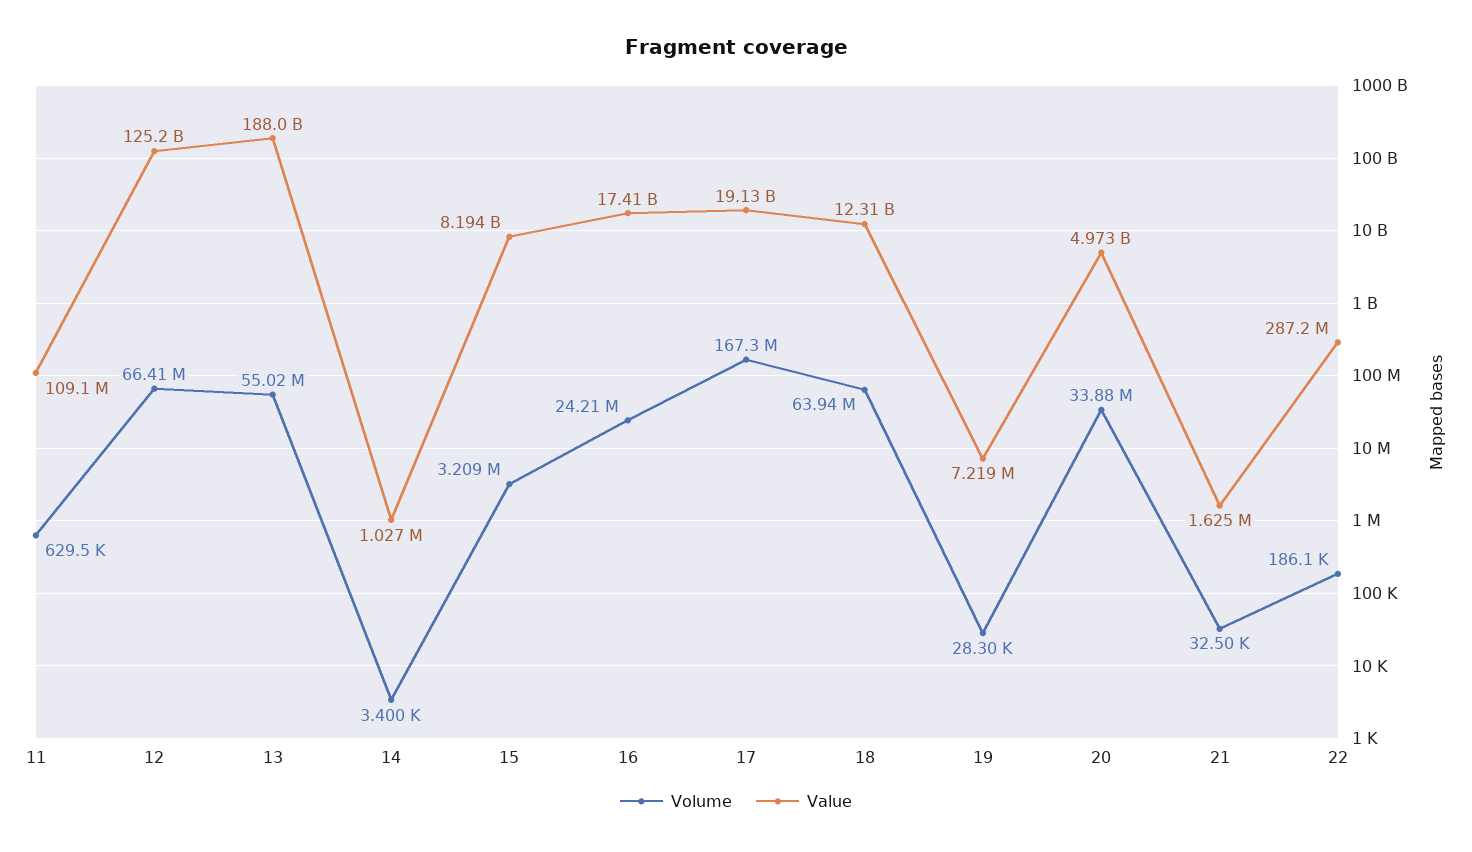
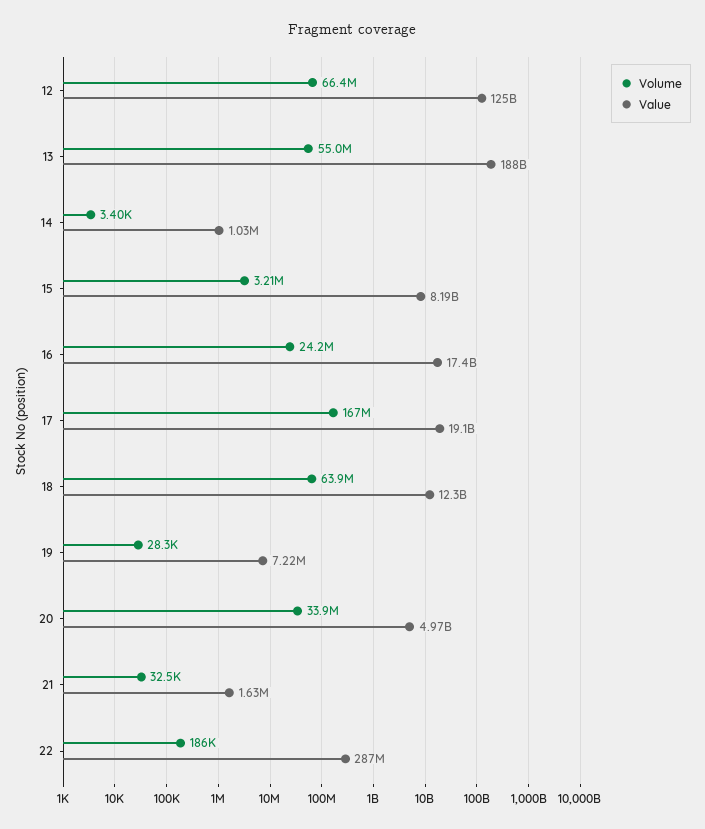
Volume, 11: 629500 -> none
Value, 11: 109100000 -> none

